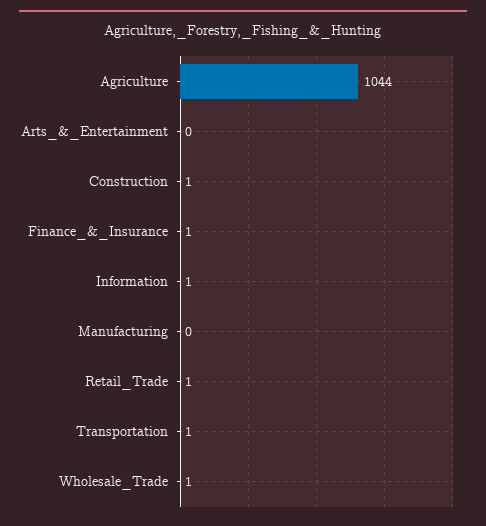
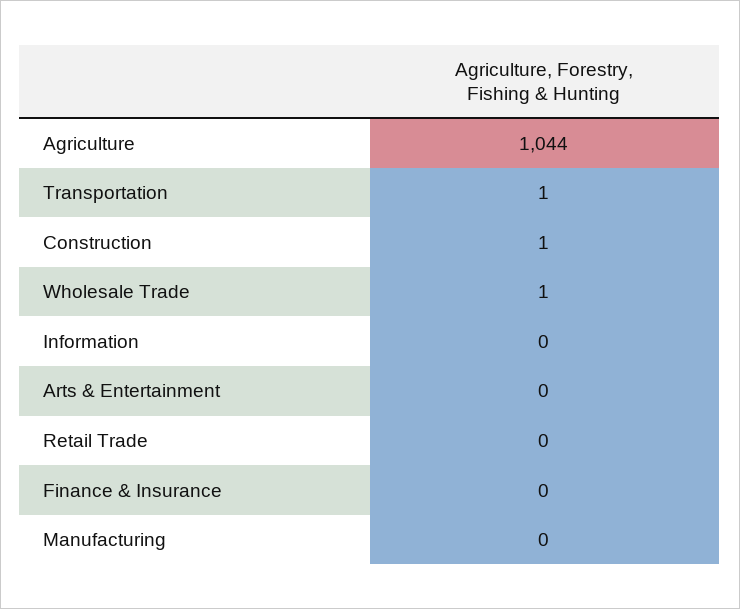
Finance_&_Insurance: 1 -> 0
Information: 1 -> 0
Retail_Trade: 1 -> 0

